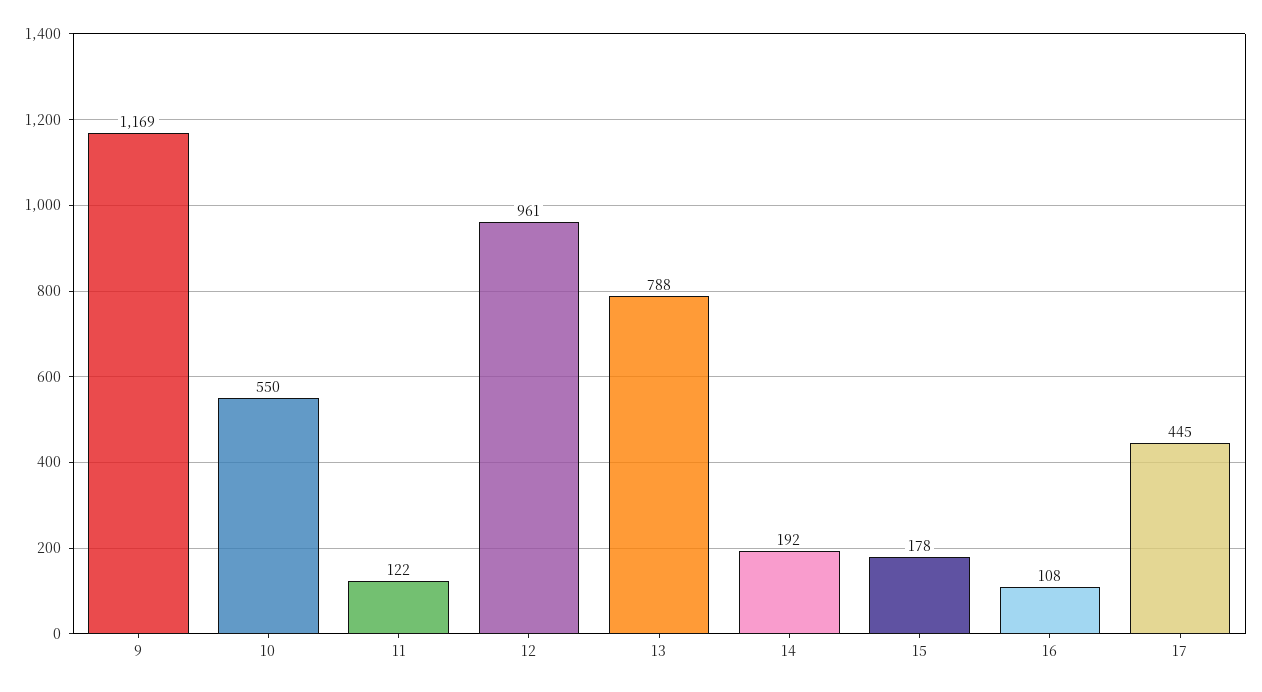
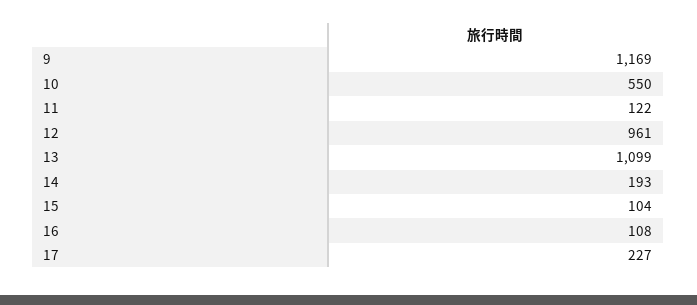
13: 788 -> 1099
14: 192 -> 193
15: 178 -> 104
17: 445 -> 227

